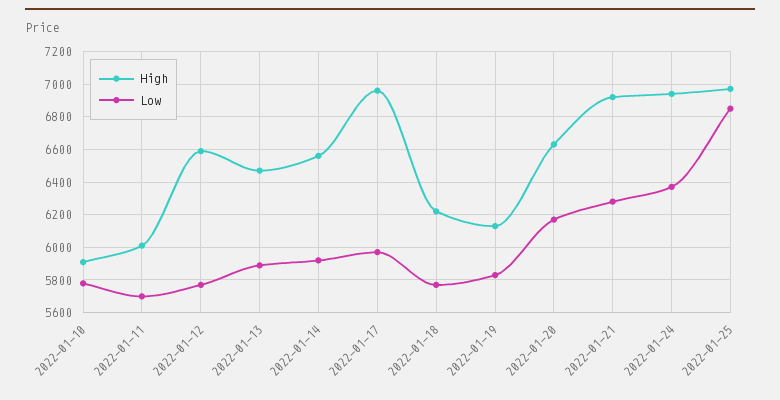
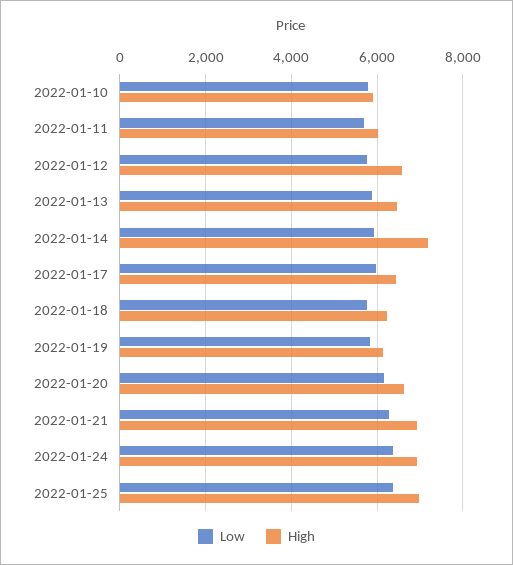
High, 2022-01-14: 6550 -> 7200
High, 2022-01-17: 6950 -> 6400
Low, 2022-01-25: 6850 -> 6400

